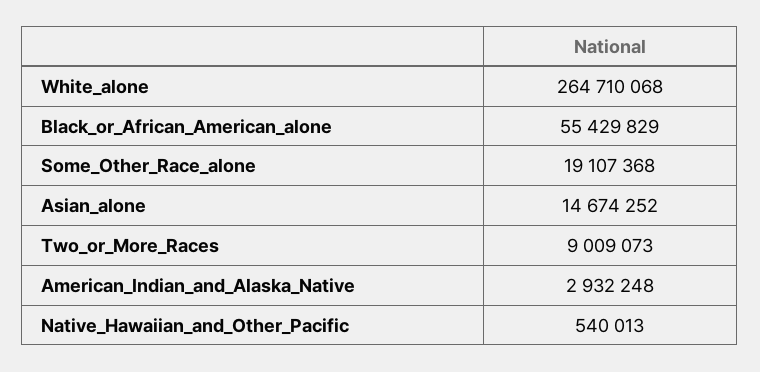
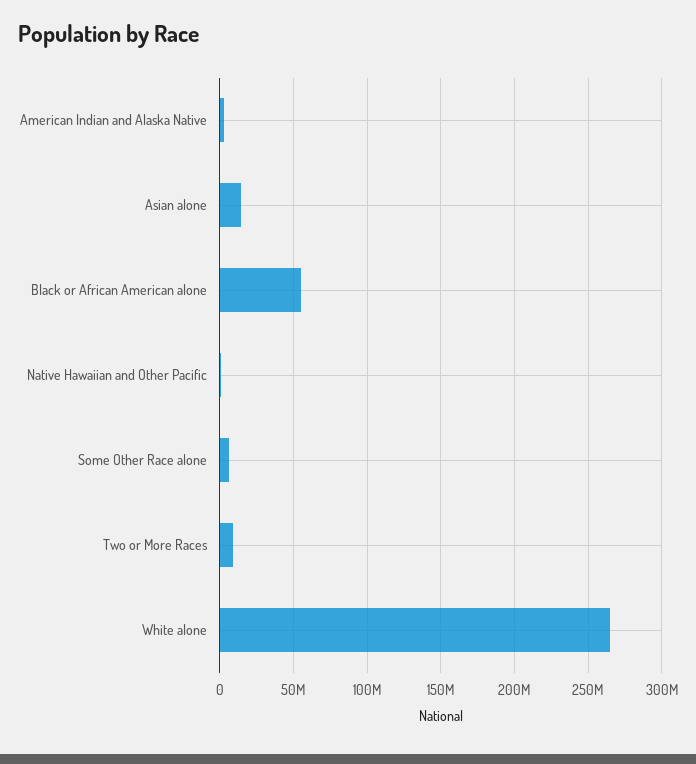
Some_Other_Race_alone: 19107368 -> 5000000

